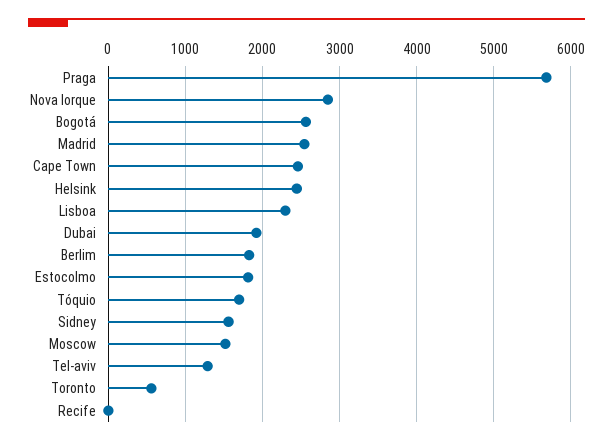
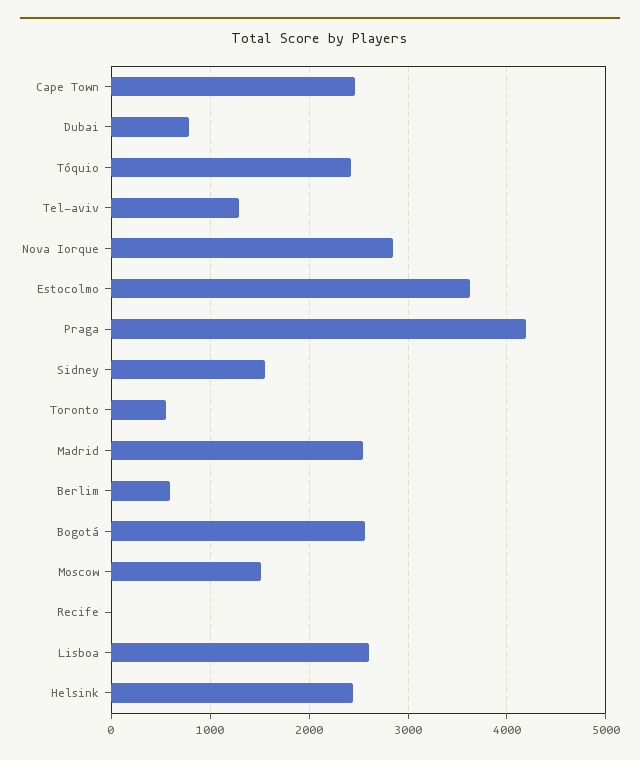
Praga: 5700 -> 4200
Lisboa: 2300 -> 2600
Dubai: 1900 -> 800
Berlim: 1800 -> 600
Estocolmo: 1800 -> 3600
Tóquio: 1700 -> 2400

